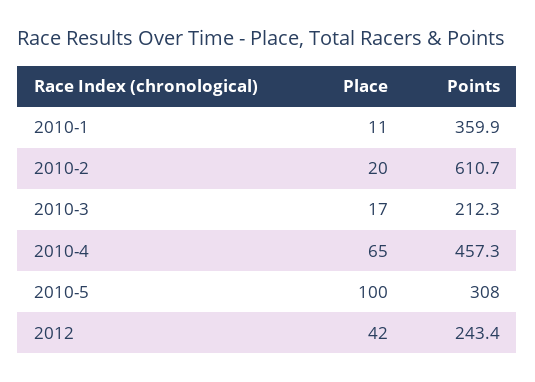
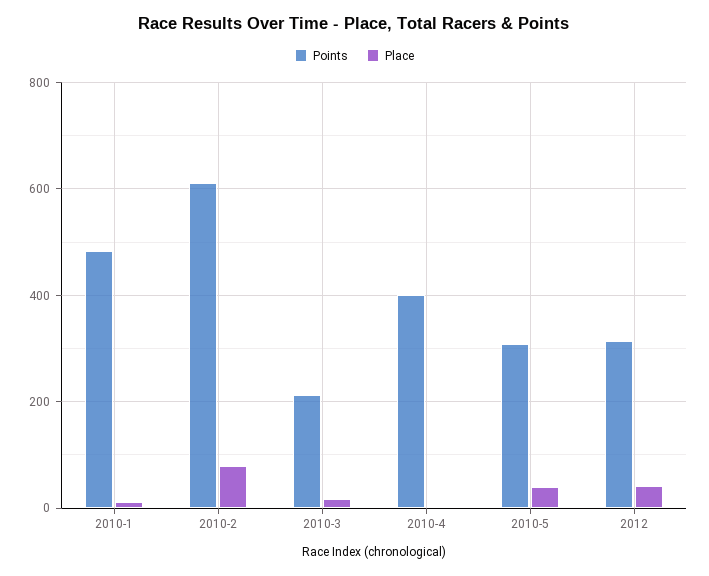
Points, 2010-1: 359.9 -> 480
Place, 2010-2: 20 -> 80
Place, 2010-4: 65 -> 0
Points, 2010-4: 457.3 -> 400
Place, 2010-5: 100 -> 40
Points, 2012: 243.4 -> 320

